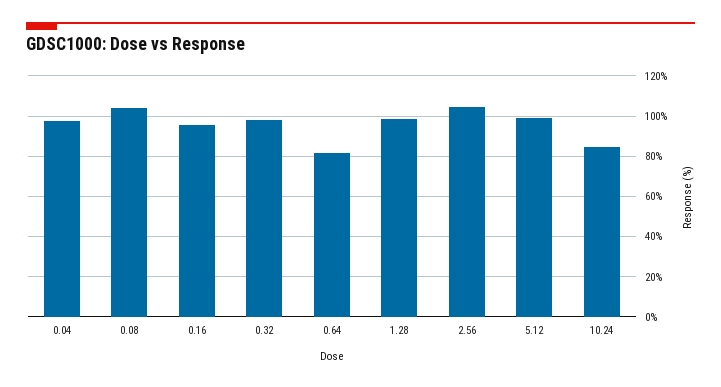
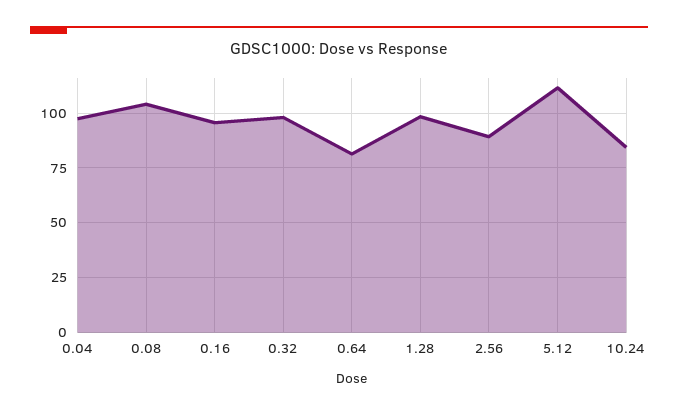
2.56: 105 -> 90
5.12: 100 -> 110

